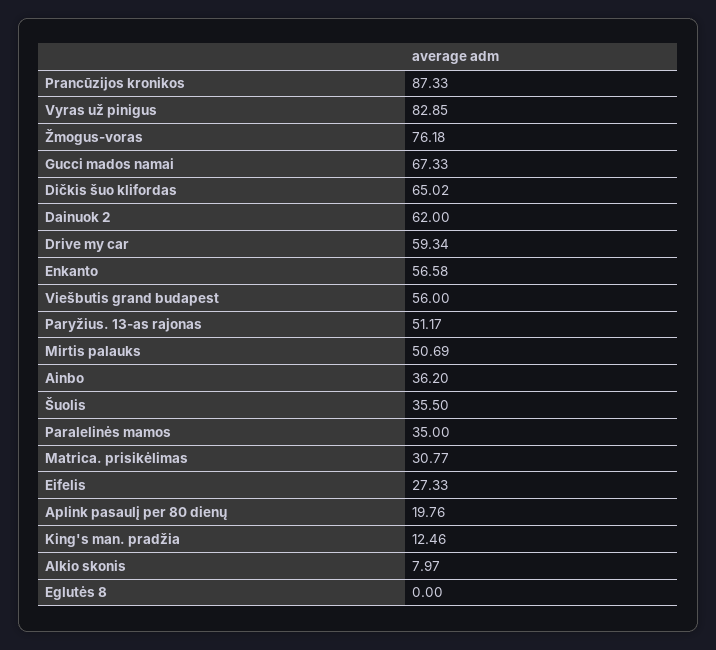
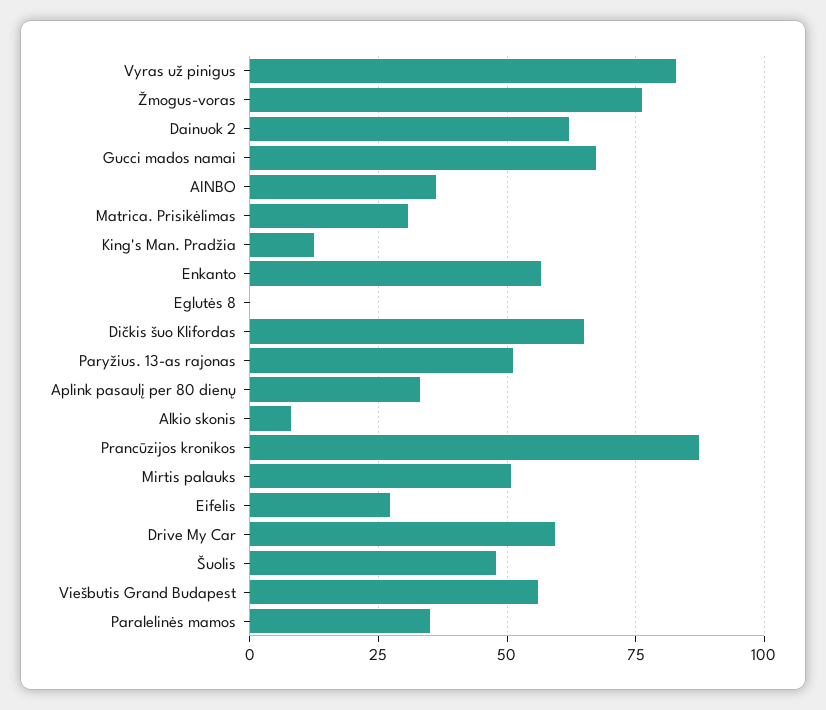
Šuolis: 35.5 -> 47.5
Aplink pasaulį per 80 dienų: 19.76 -> 32.5

